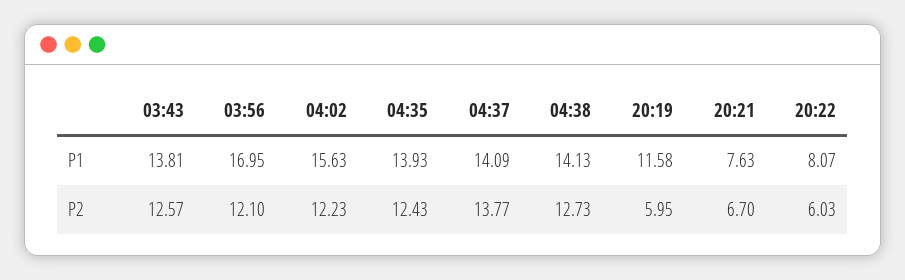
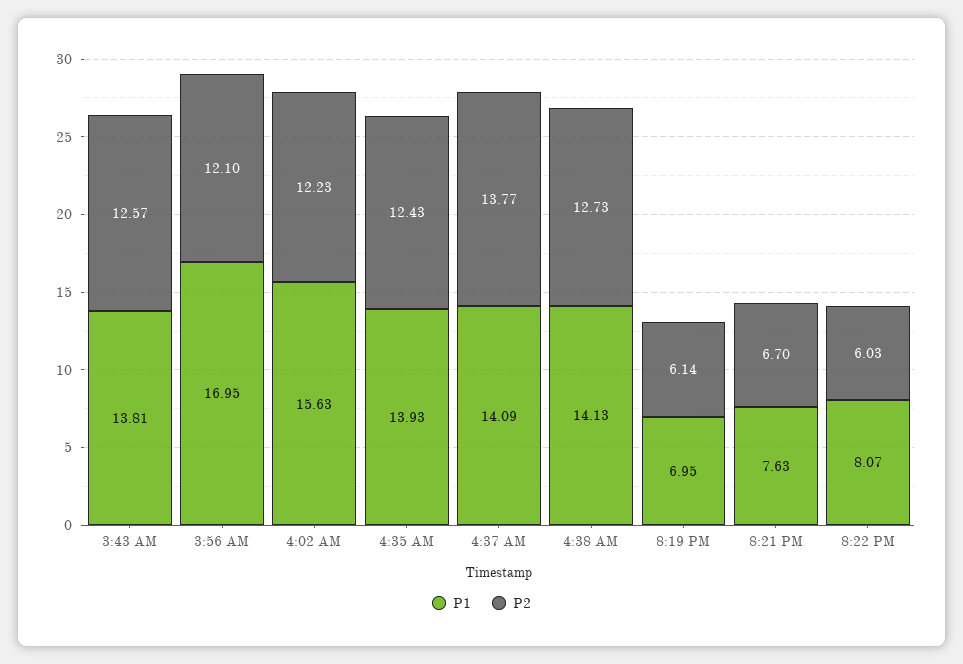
P1, 20:19: 11.58 -> 6.95
P2, 20:19: 5.95 -> 6.14

